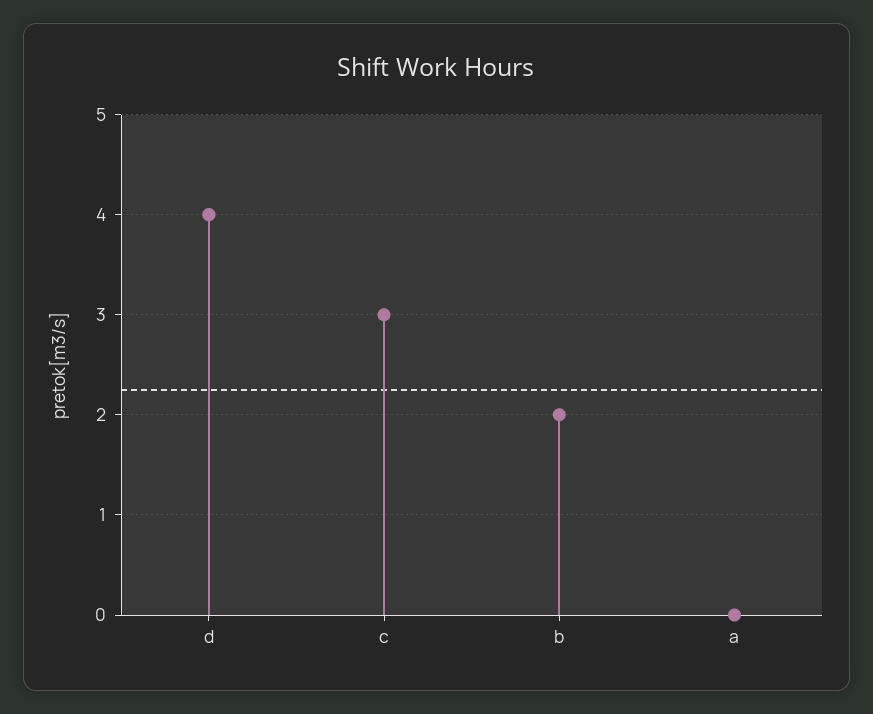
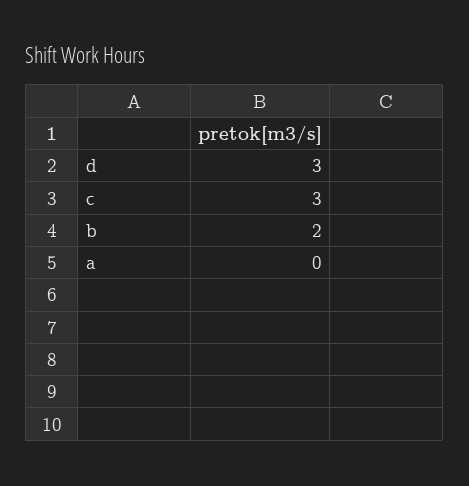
d: 4 -> 3

